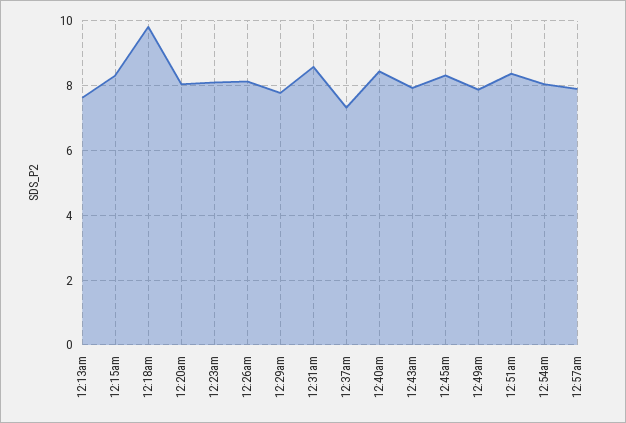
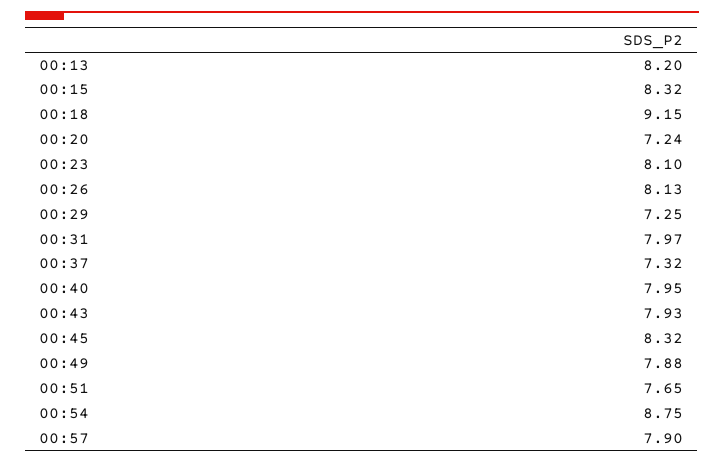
12:13am: 7.6 -> 8.2
12:18am: 9.8 -> 9.15
12:20am: 8 -> 7.24
12:29am: 7.8 -> 7.25
12:31am: 8.6 -> 7.97
12:40am: 8.4 -> 7.95
12:51am: 8.4 -> 7.65
12:54am: 8 -> 8.75

